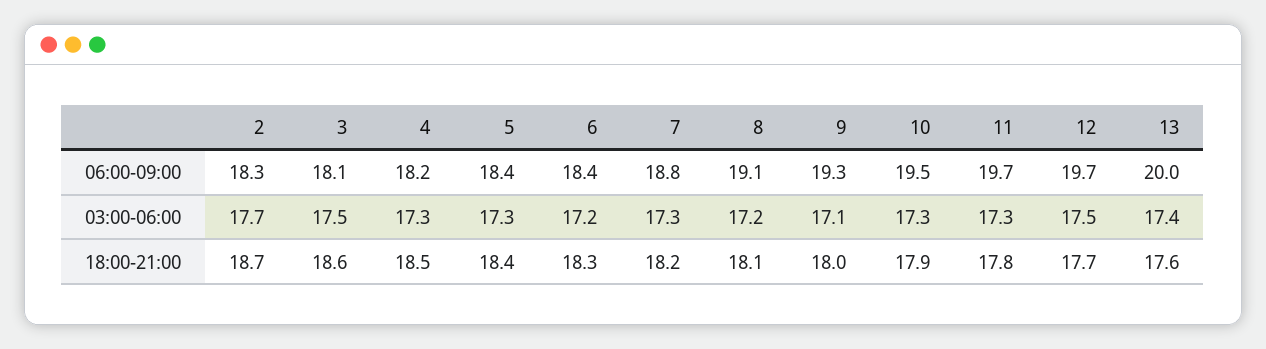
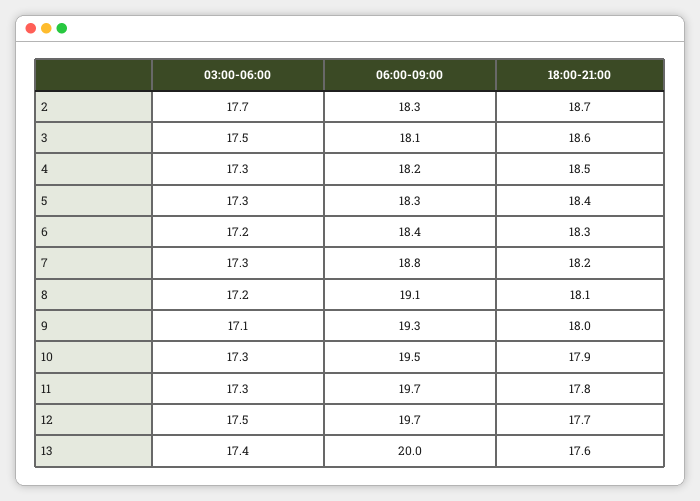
5, 06:00-09:00: 18.4 -> 18.3

